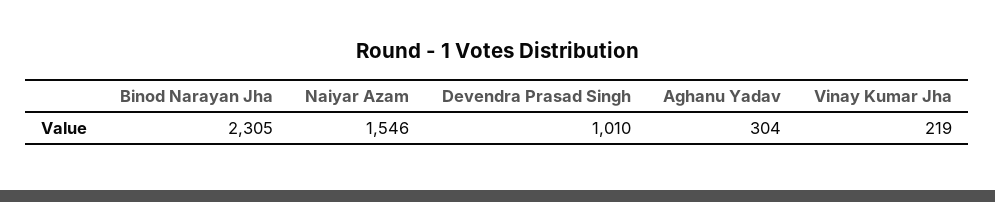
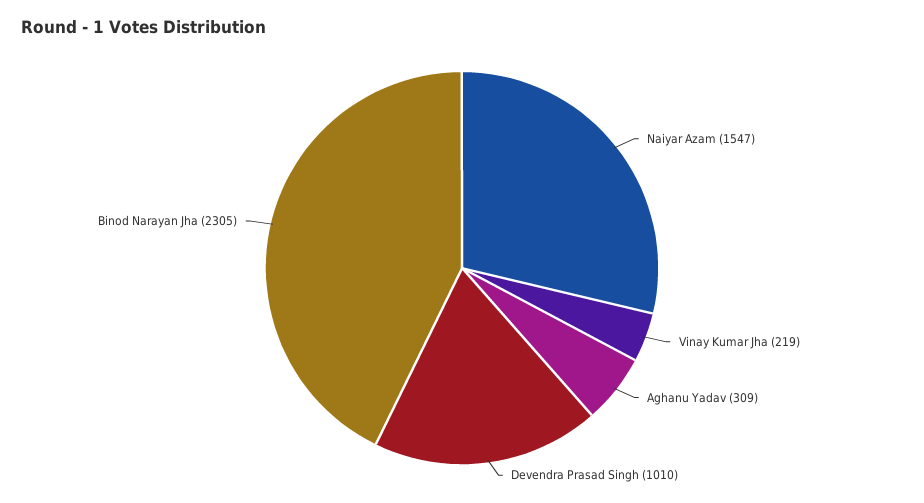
Naiyar Azam: 1546 -> 1547
Aghanu Yadav: 304 -> 309

